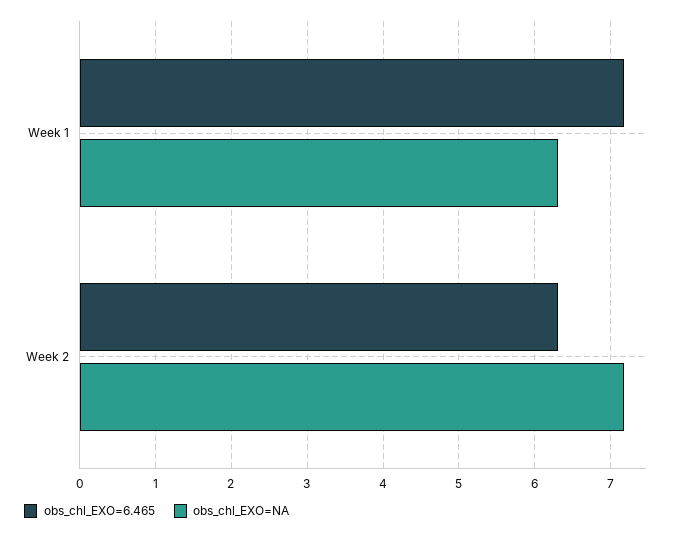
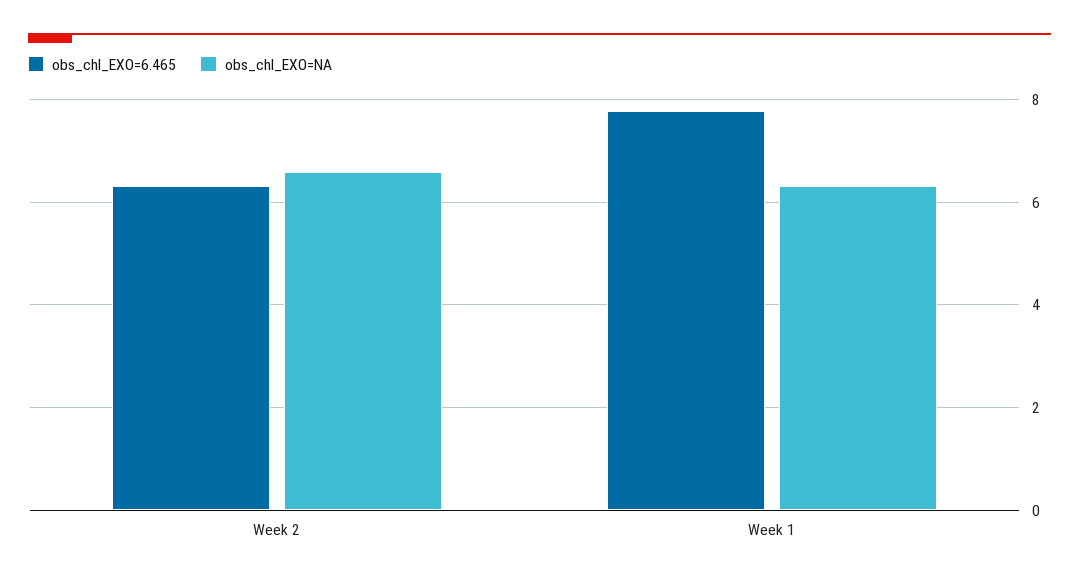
obs_chl_EXO=6.465, Week 1: 7.2 -> 7.8
obs_chl_EXO=NA, Week 2: 7.2 -> 6.6

